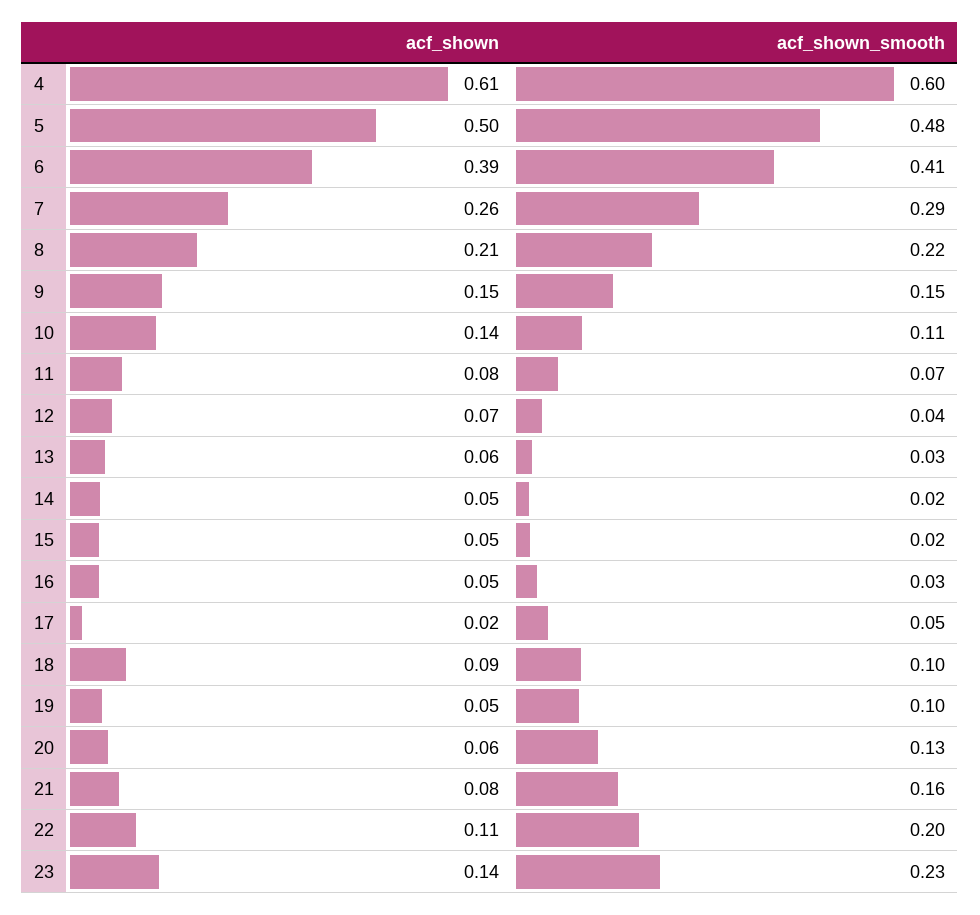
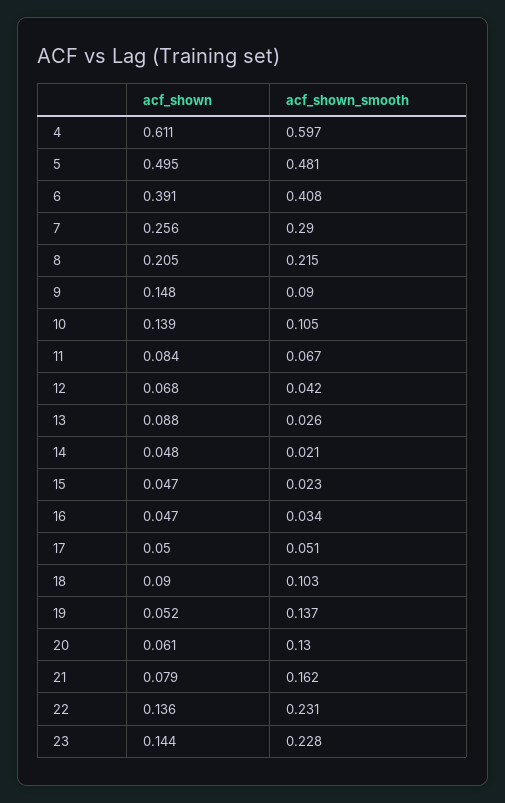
acf_shown_smooth, 9: 0.15 -> 0.09
acf_shown, 13: 0.06 -> 0.088
acf_shown, 17: 0.02 -> 0.05
acf_shown_smooth, 19: 0.1 -> 0.137
acf_shown, 22: 0.11 -> 0.136
acf_shown_smooth, 22: 0.2 -> 0.231

